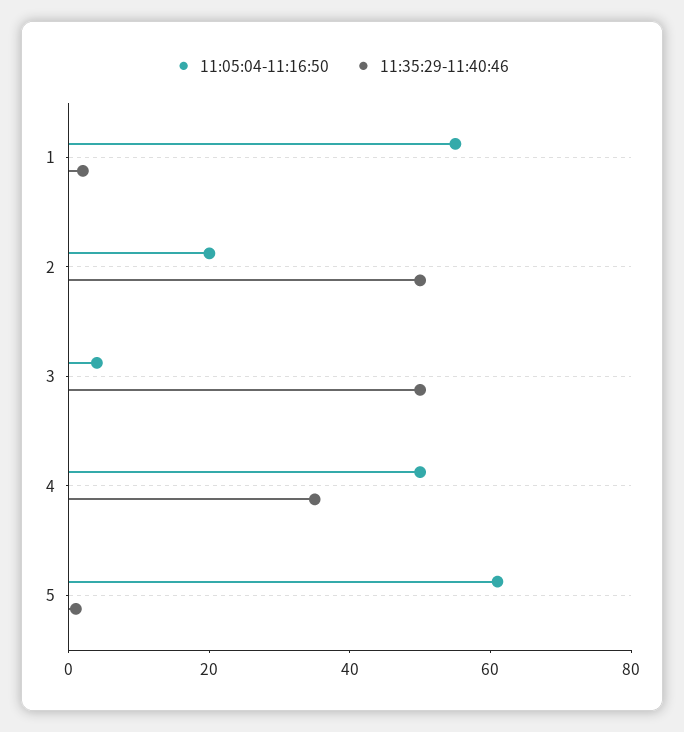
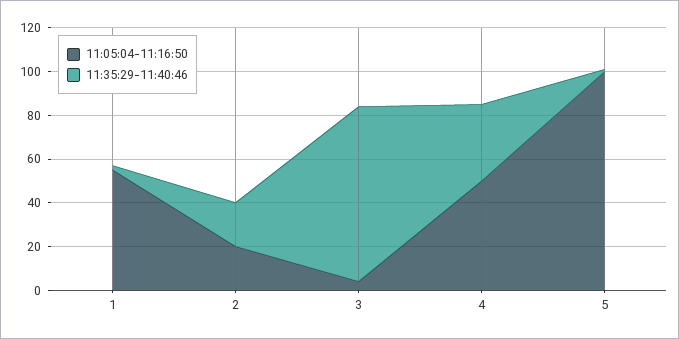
11:35:29-11:40:46, 2: 50 -> 20
11:35:29-11:40:46, 3: 50 -> 80
11:05:04-11:16:50, 5: 60 -> 100

